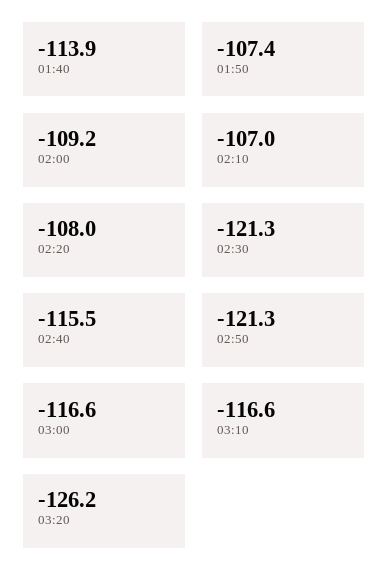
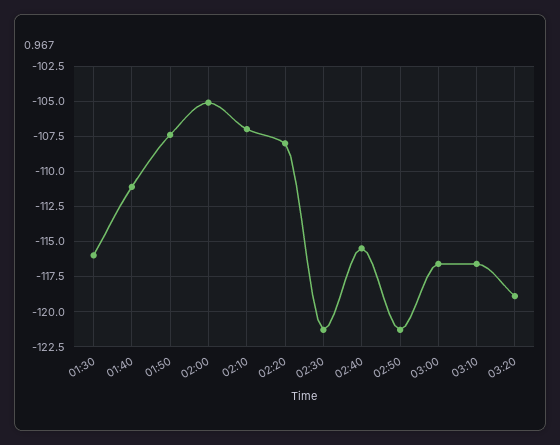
01:40: -113.9 -> -111
02:00: -109.2 -> -105
03:20: -126.2 -> -119
01:30: none -> -116

